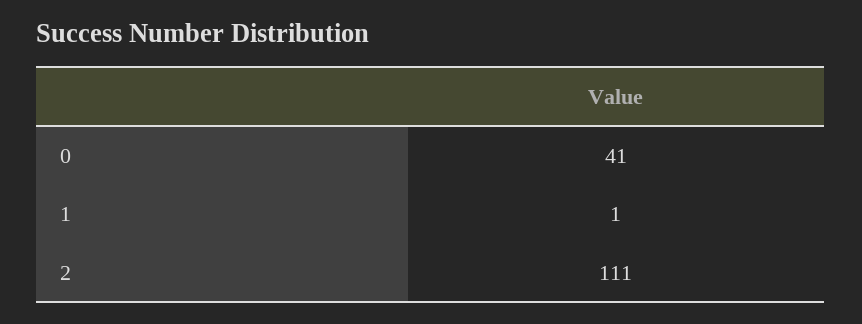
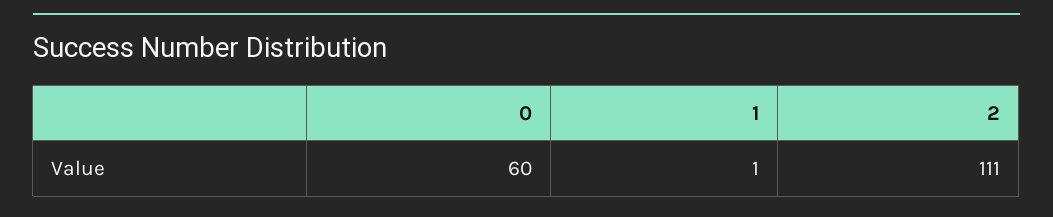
0: 41 -> 60

